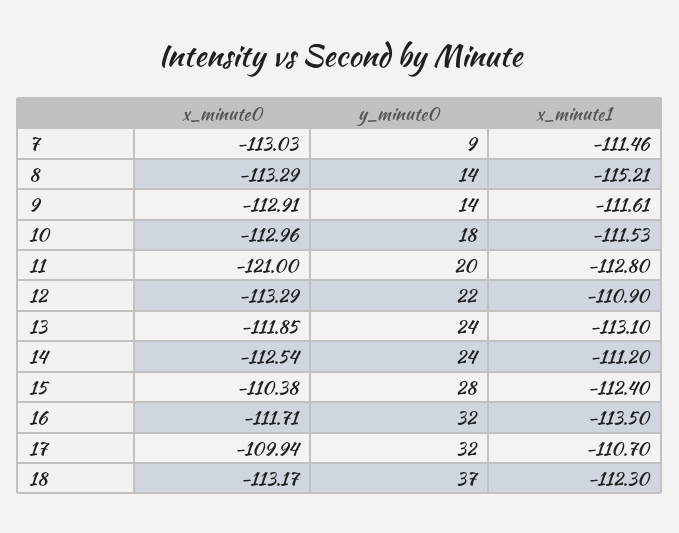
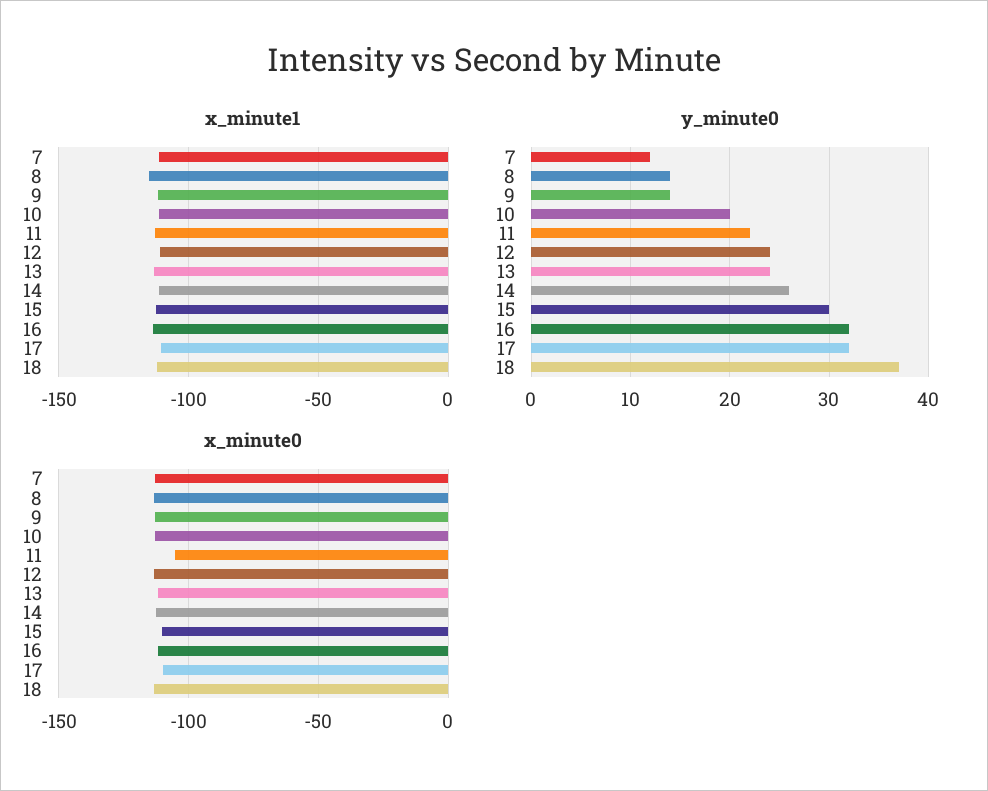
y_minute0, 7: 9 -> 12
y_minute0, 10: 18 -> 20
x_minute0, 11: -121 -> -105
y_minute0, 11: 20 -> 22
y_minute0, 12: 22 -> 24
y_minute0, 14: 24 -> 26
y_minute0, 15: 28 -> 30

